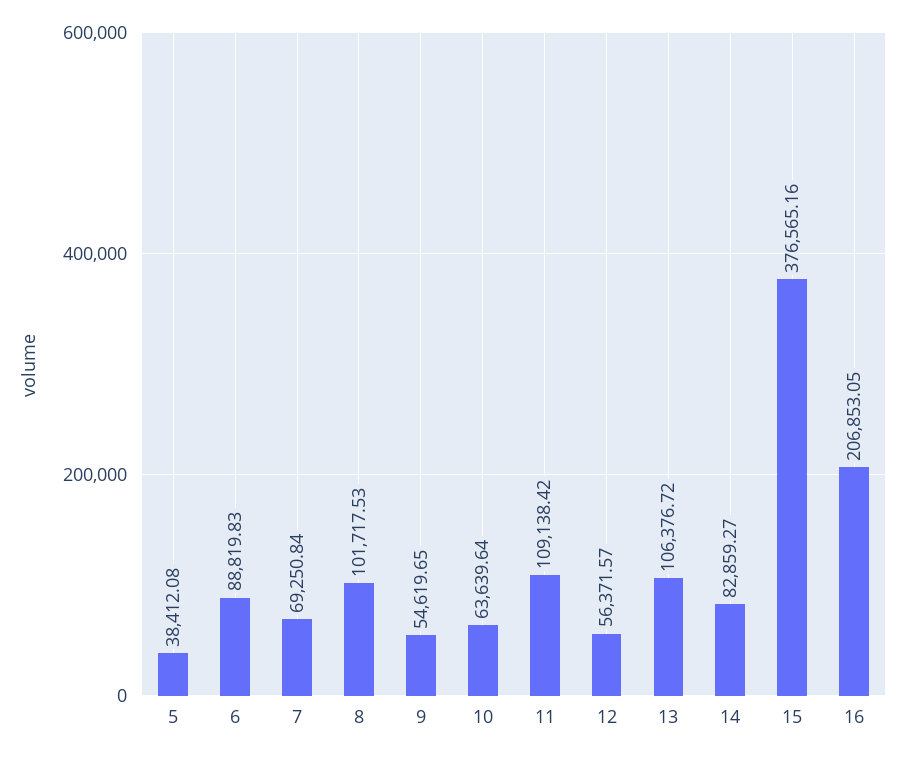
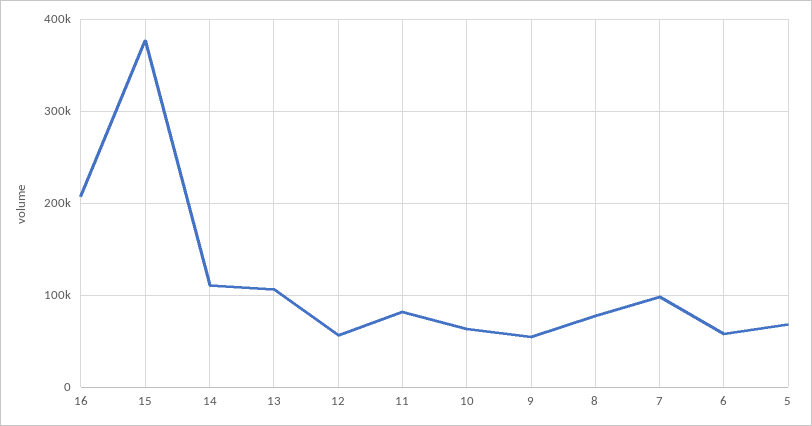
5: 38412.08 -> 70000
6: 88819.83 -> 60000
7: 69250.84 -> 100000
8: 101717.53 -> 80000
11: 109138.42 -> 80000
14: 82859.27 -> 110000

